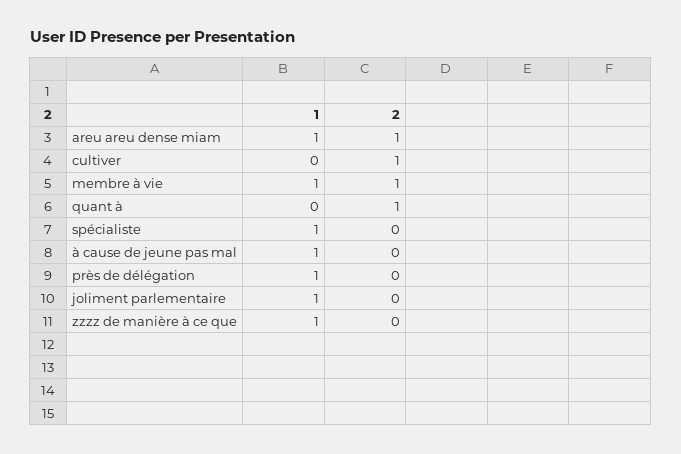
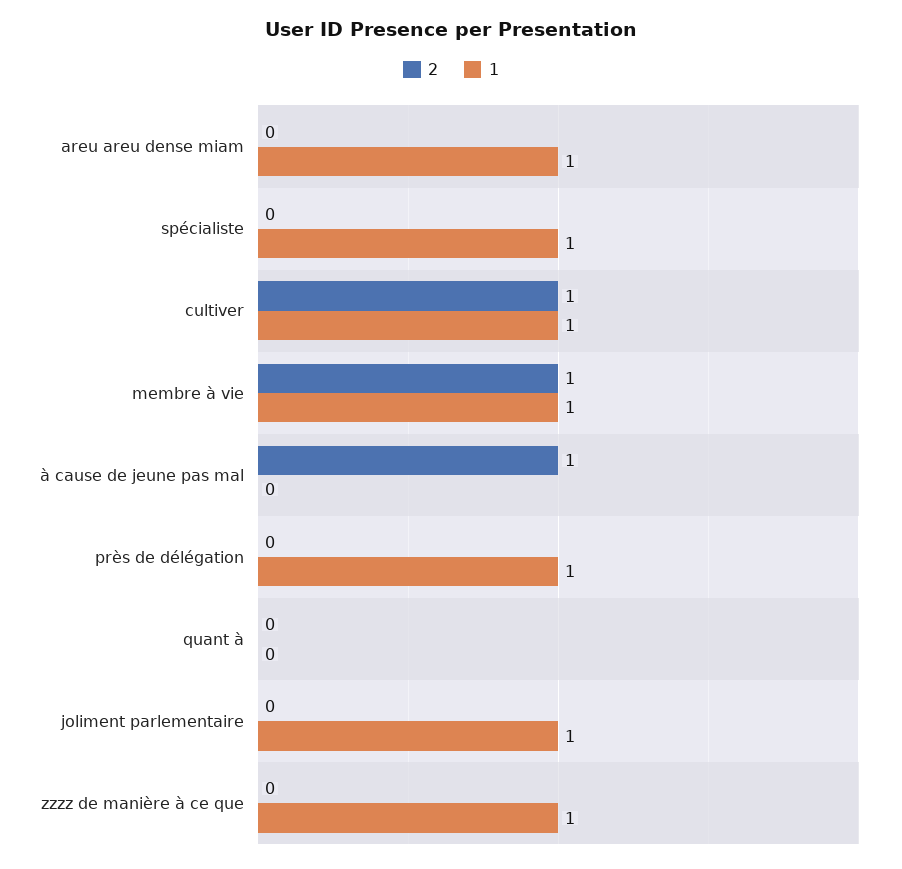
2, areu areu dense miam: 1 -> 0
1, cultiver: 0 -> 1
2, quant à: 1 -> 0
1, à cause de jeune pas mal: 1 -> 0
2, à cause de jeune pas mal: 0 -> 1

